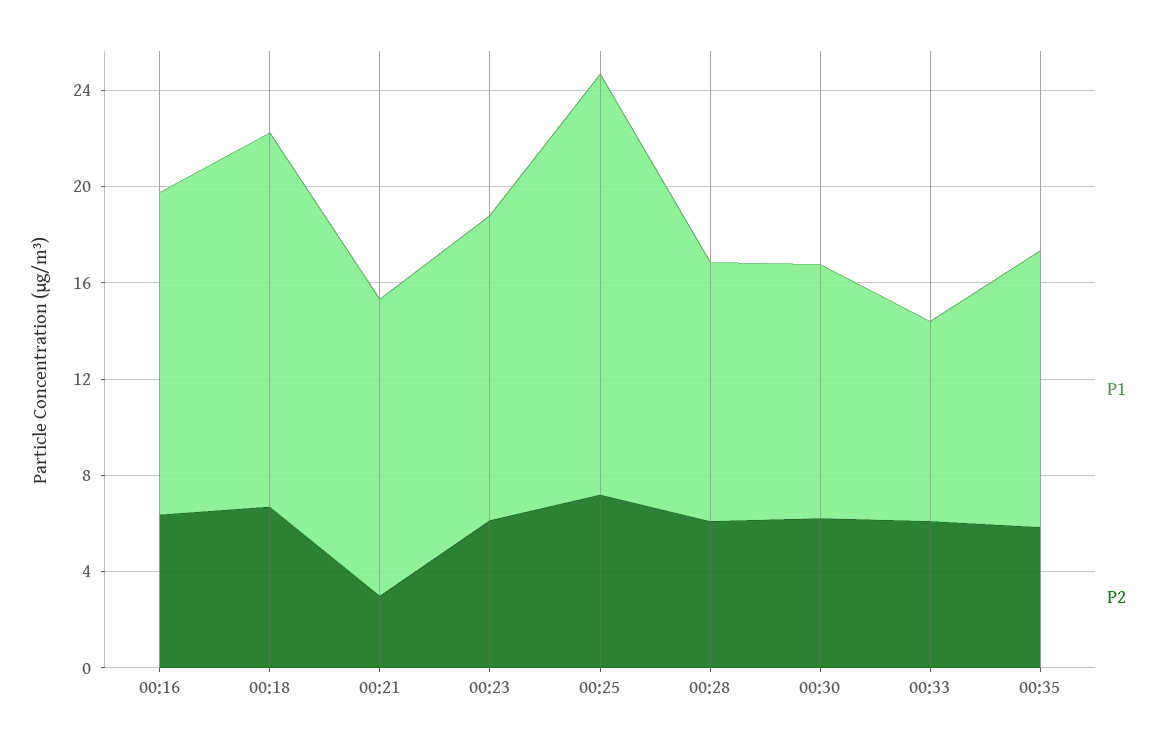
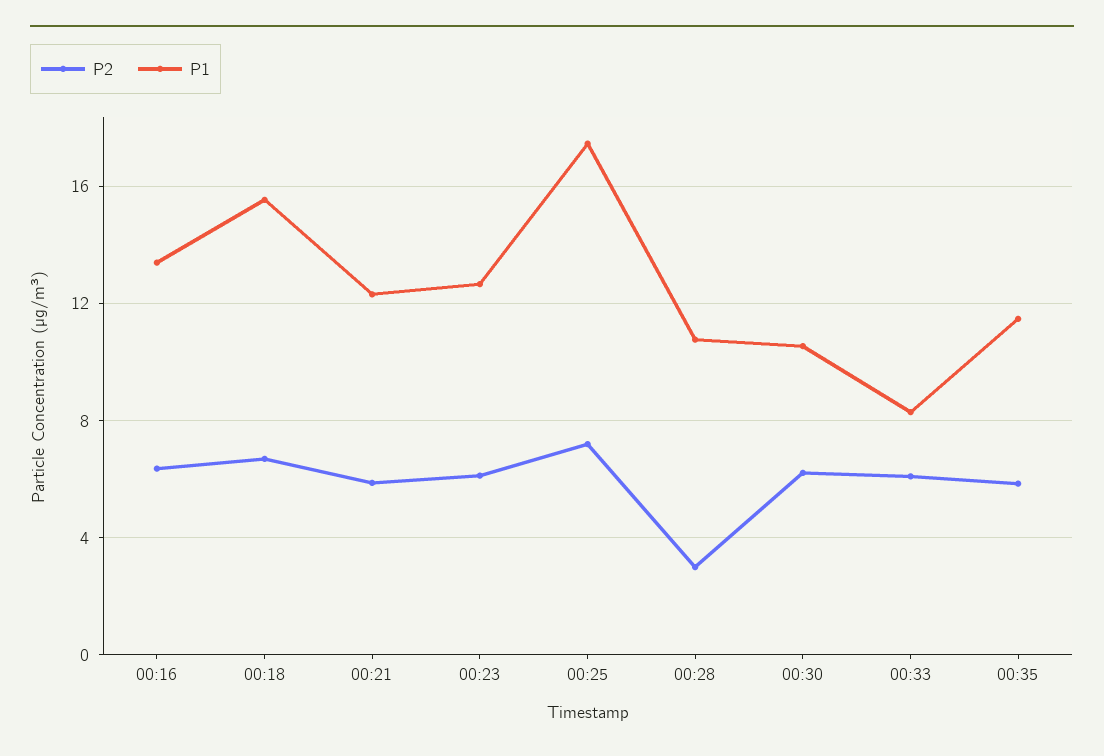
P2, 00:21: 3 -> 6
P2, 00:28: 6 -> 3

